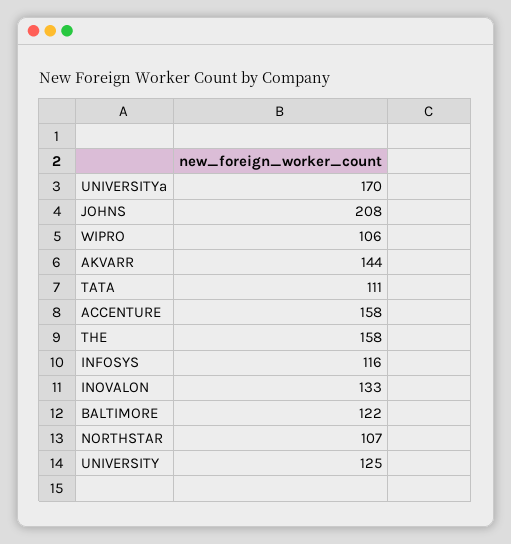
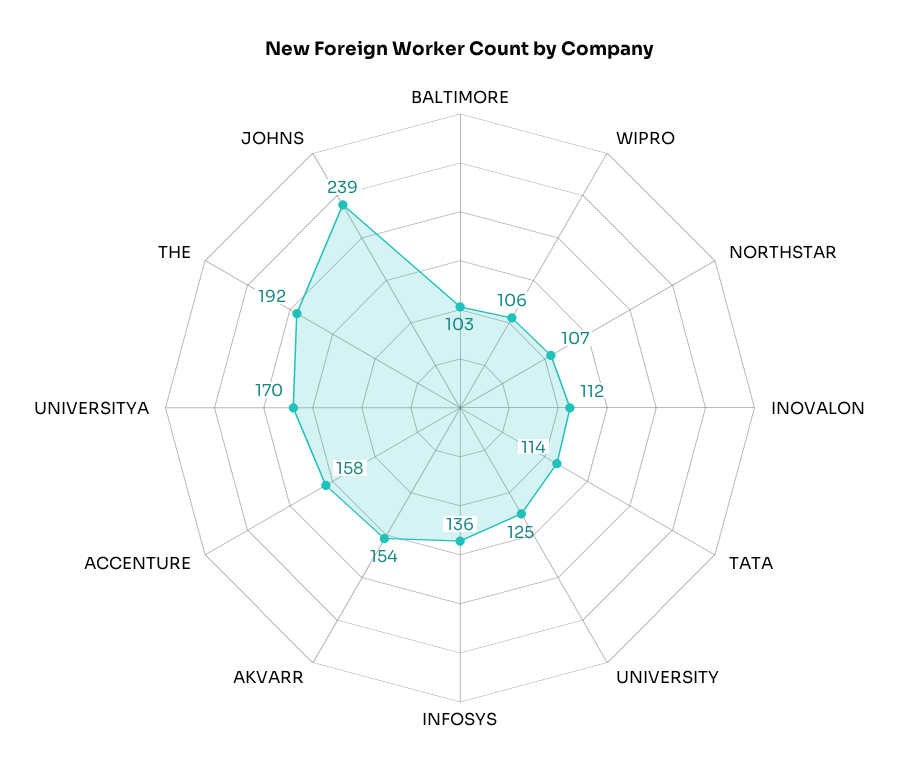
JOHNS: 208 -> 239
AKVARR: 144 -> 154
TATA: 111 -> 114
THE: 158 -> 192
INFOSYS: 116 -> 136
INOVALON: 133 -> 112
BALTIMORE: 122 -> 103

